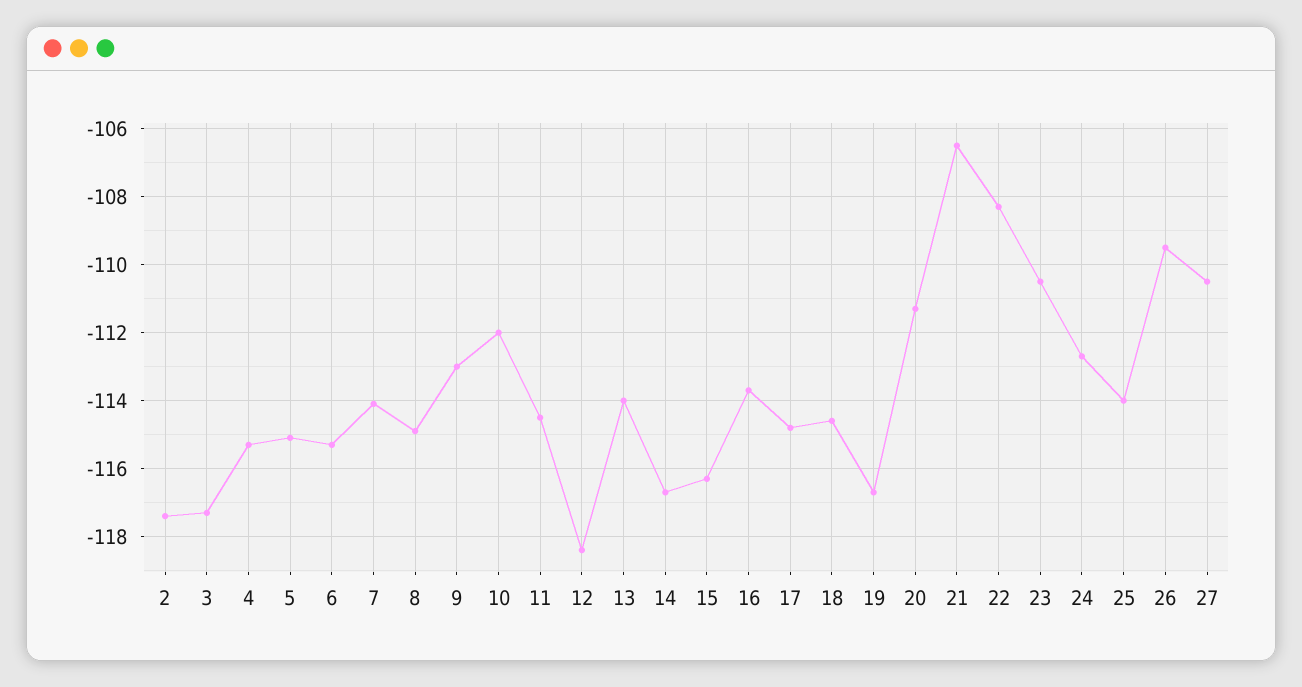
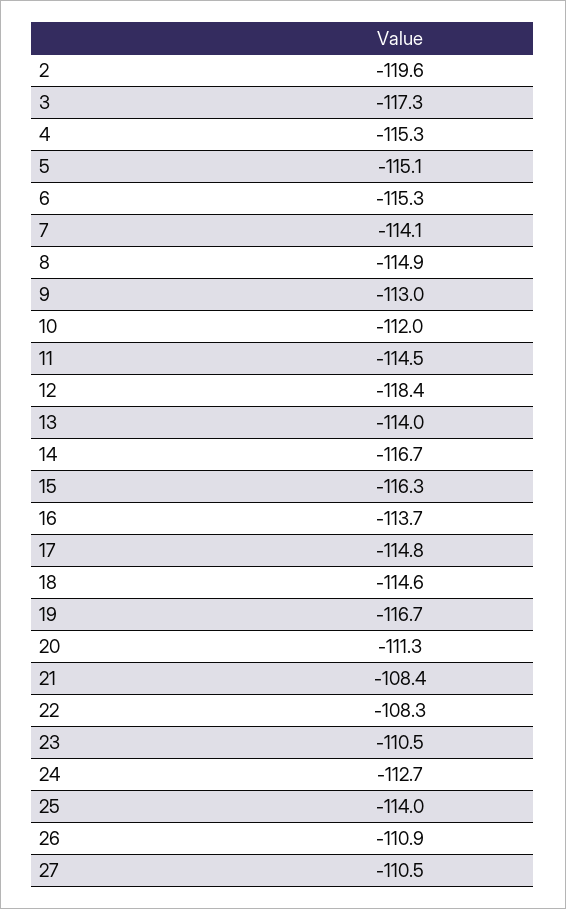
2: -117.5 -> -119.6
21: -106.5 -> -108.4
26: -109.5 -> -110.9

